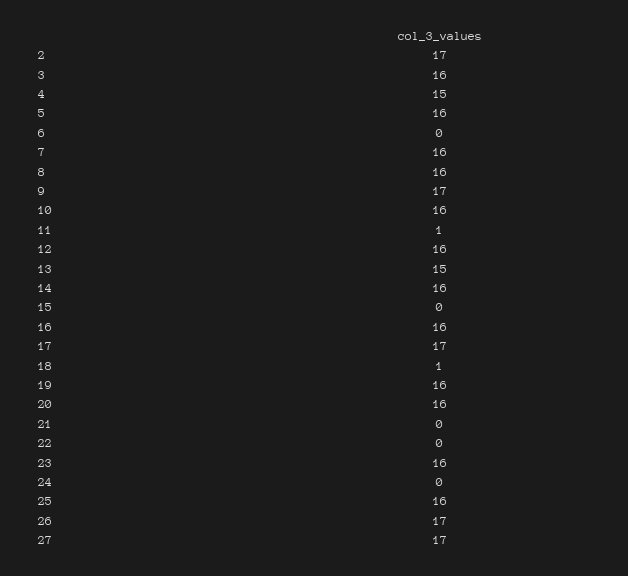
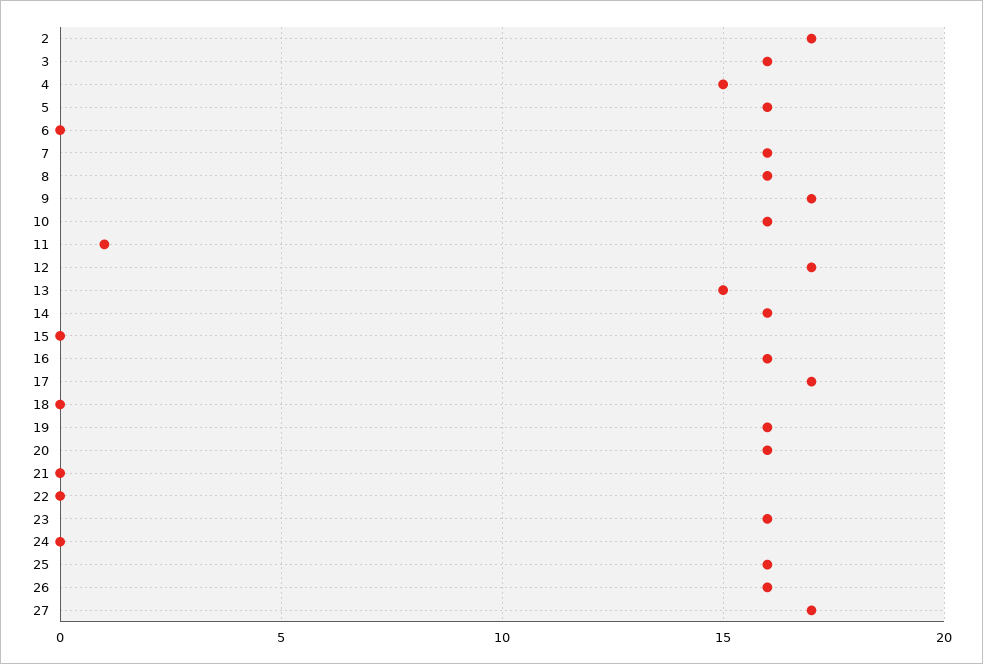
12: 16 -> 17
18: 1 -> 0
26: 17 -> 16

